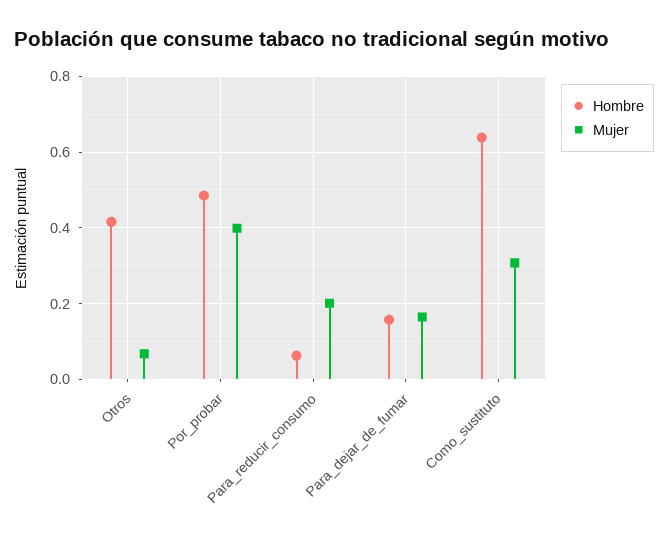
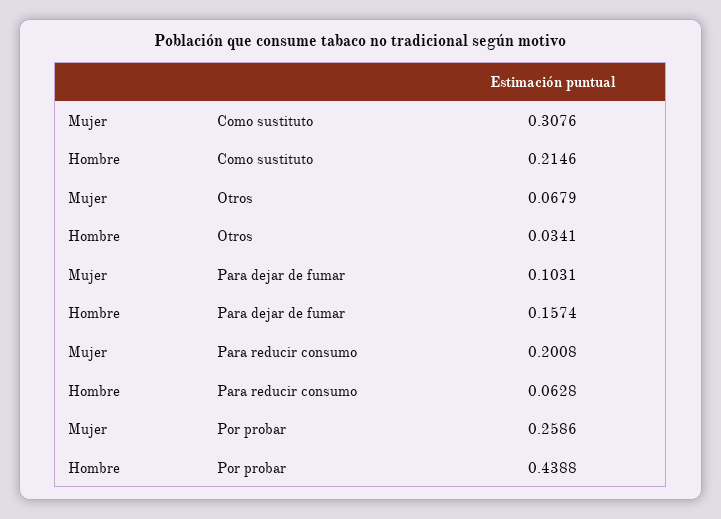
Hombre, Otros: 0.42 -> 0.0341
Hombre, Por_probar: 0.48 -> 0.4388
Mujer, Por_probar: 0.4 -> 0.2586
Mujer, Para_dejar_de_fumar: 0.16 -> 0.1031
Hombre, Como_sustituto: 0.64 -> 0.2146

